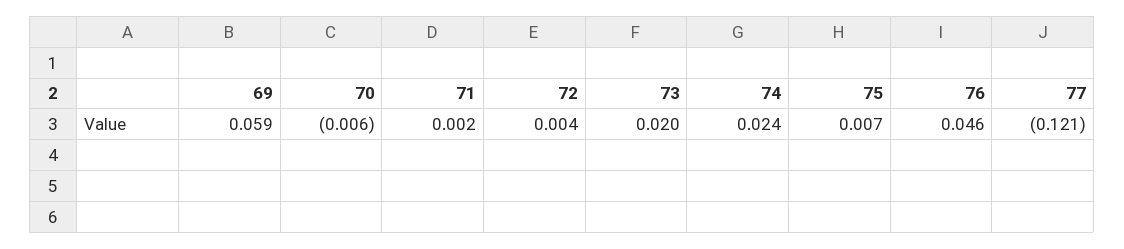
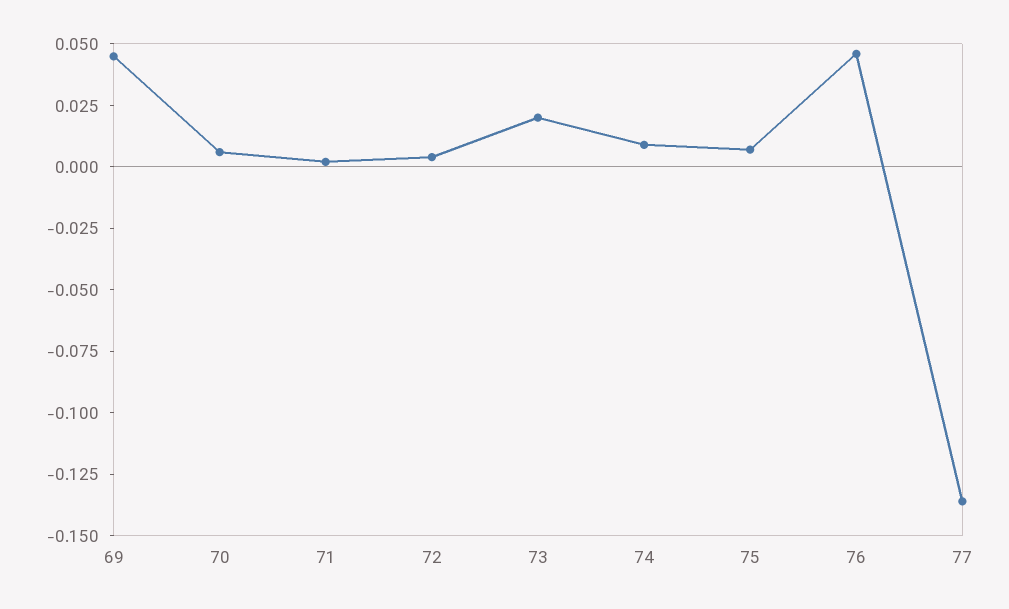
69: 0.059 -> 0.045
70: -0.006 -> 0.005
74: 0.024 -> 0.01
77: -0.121 -> -0.135

